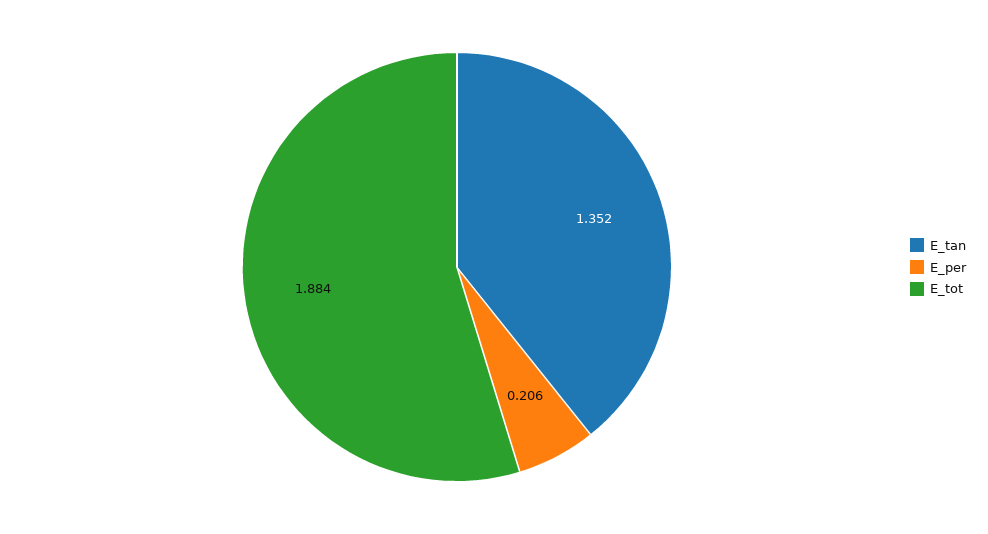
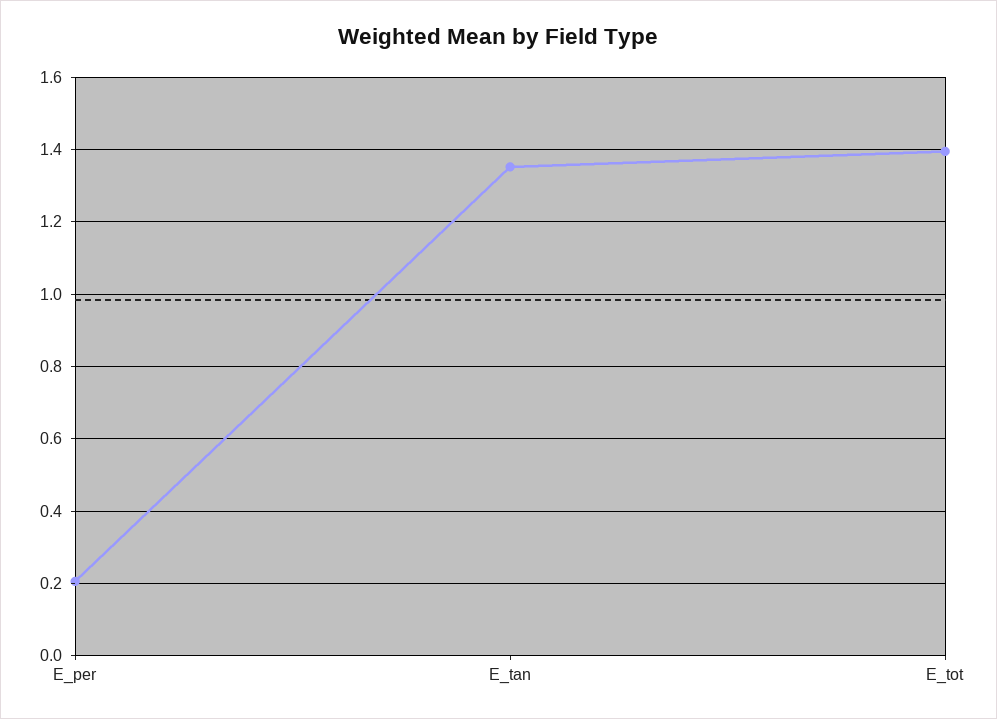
E_tot: 1.884 -> 1.4

